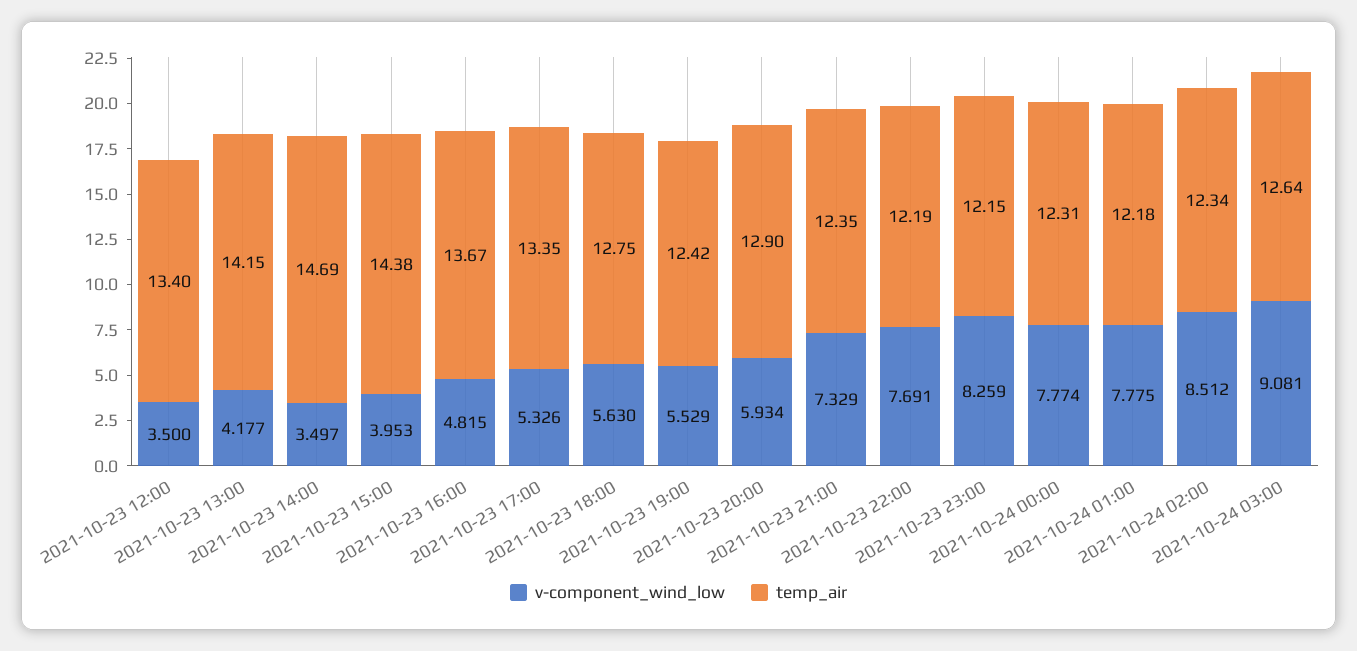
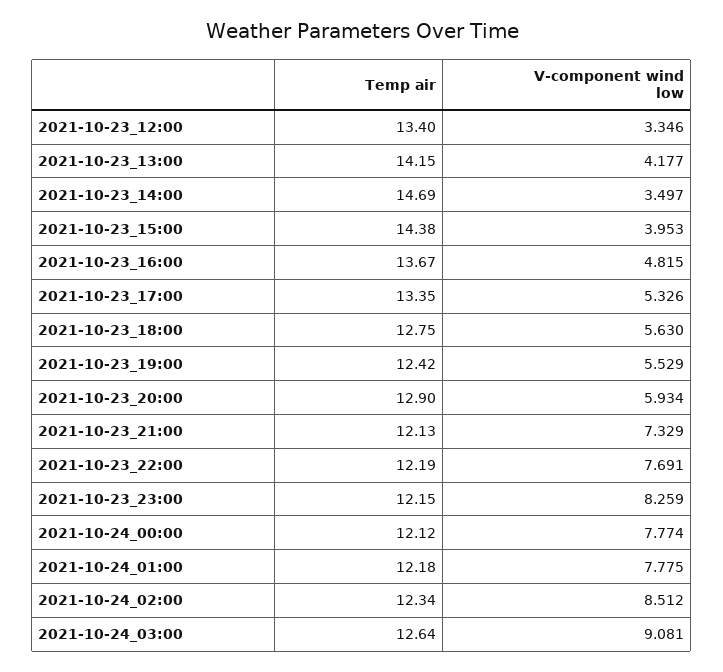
v-component_wind_low, 2021-10-23 12:00: 3.5 -> 3.346
temp_air, 2021-10-23 21:00: 12.35 -> 12.13
temp_air, 2021-10-24 00:00: 12.31 -> 12.12

